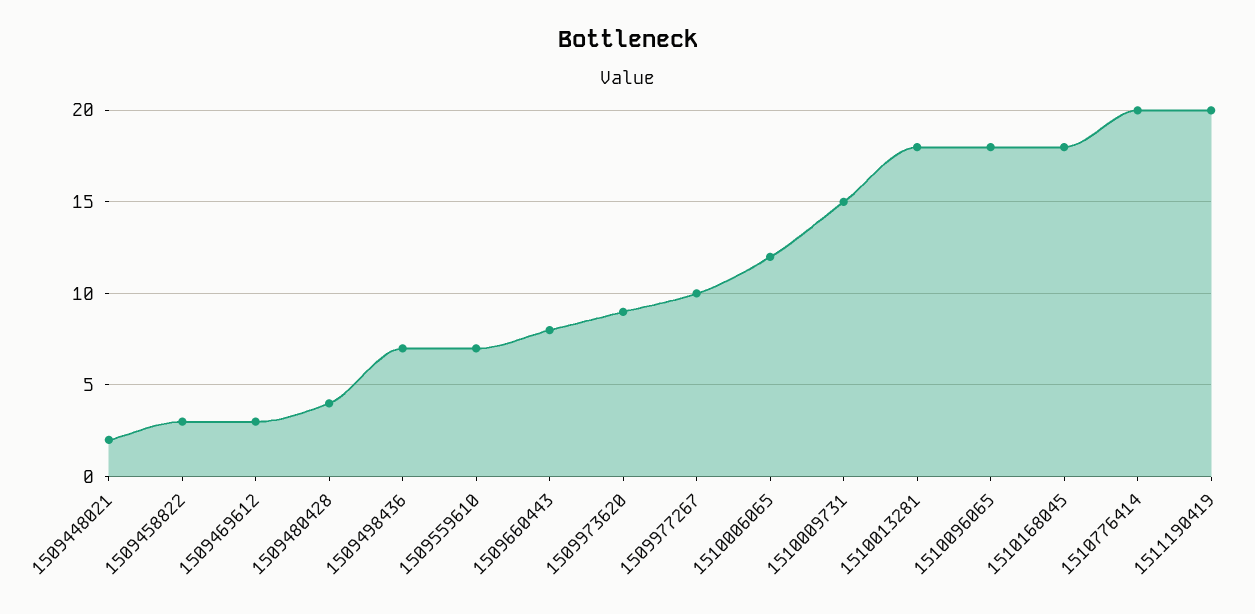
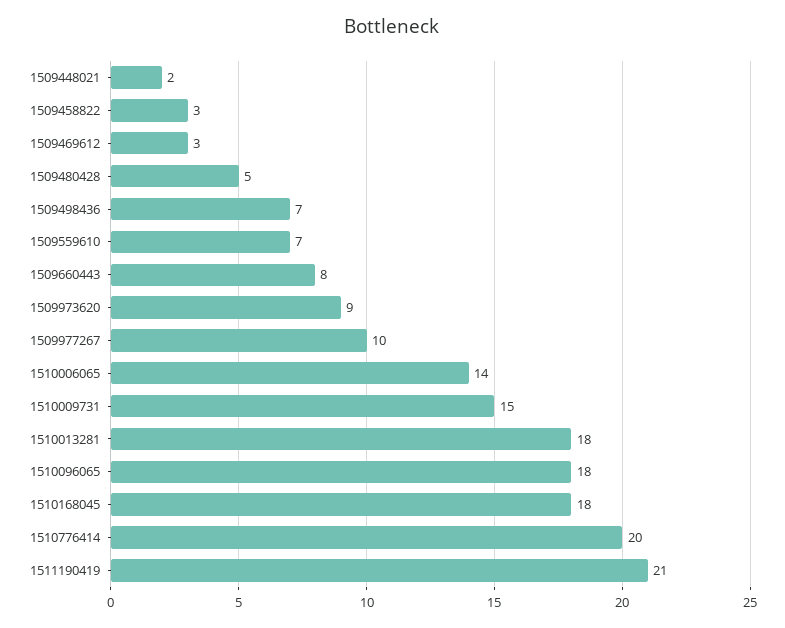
1509480428: 4 -> 5
1510006065: 12 -> 14
1511190419: 20 -> 21

